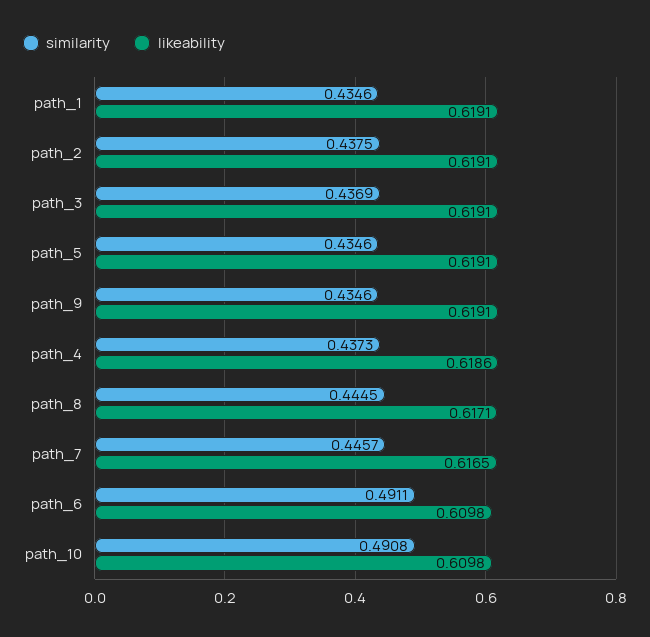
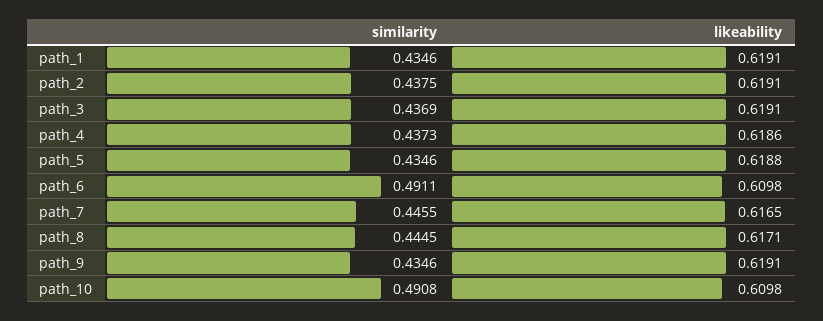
likeability, path_5: 0.6191 -> 0.6188
similarity, path_7: 0.4457 -> 0.4455

